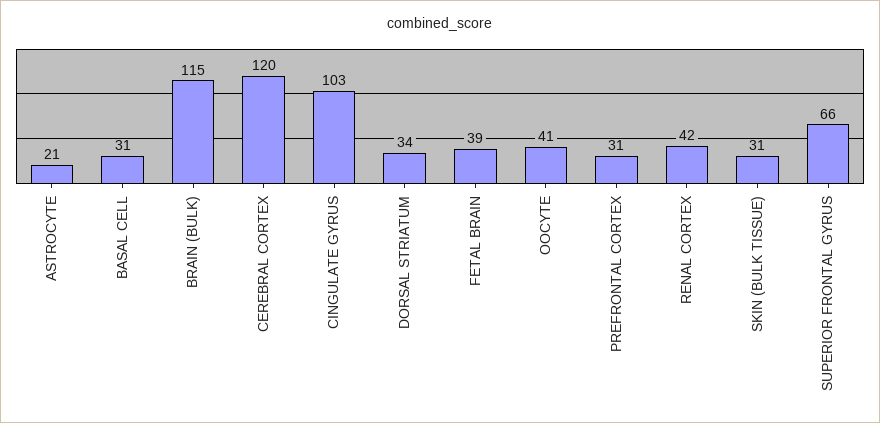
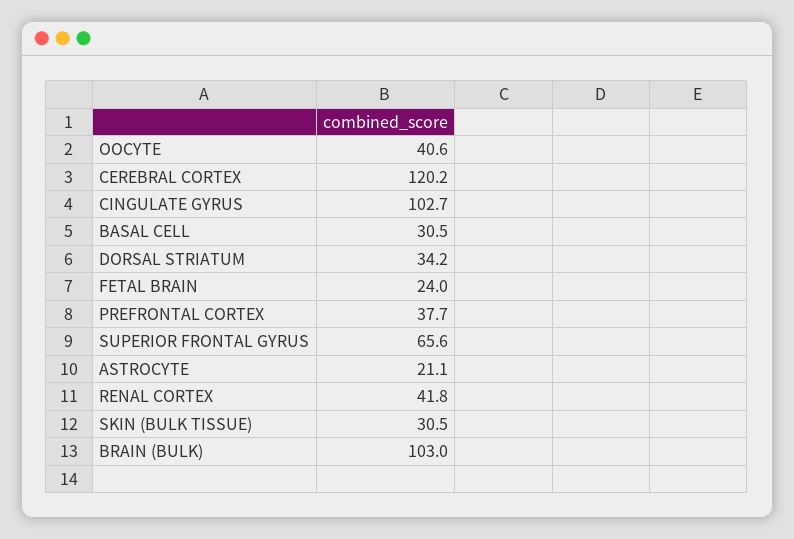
BRAIN (BULK): 115 -> 103
FETAL BRAIN: 39 -> 24
PREFRONTAL CORTEX: 31 -> 37.7

